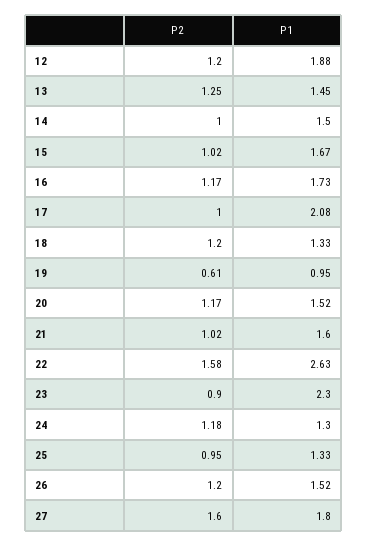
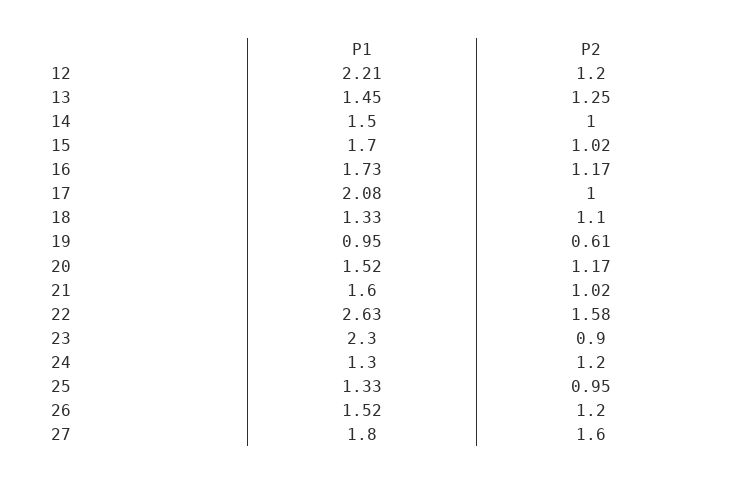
P1, 12: 1.88 -> 2.21
P1, 15: 1.67 -> 1.7
P2, 18: 1.2 -> 1.1
P2, 24: 1.18 -> 1.2

